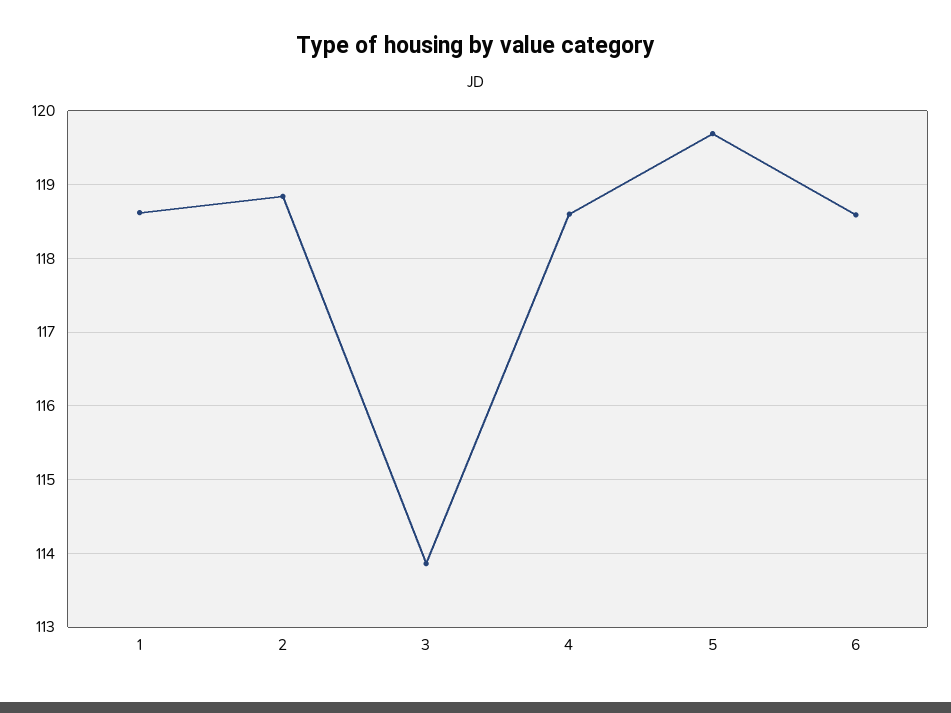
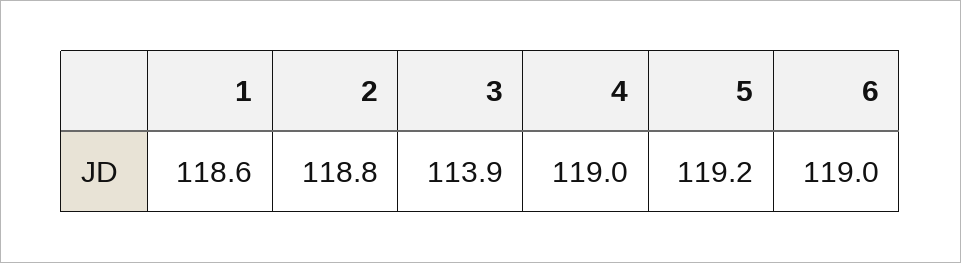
4: 118.6 -> 119
5: 119.7 -> 119.2
6: 118.6 -> 119

